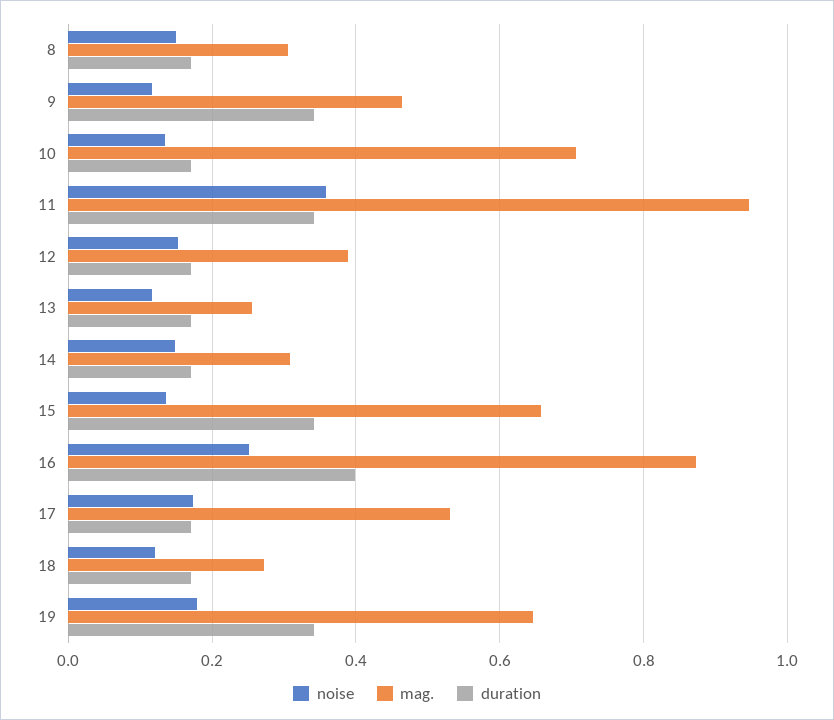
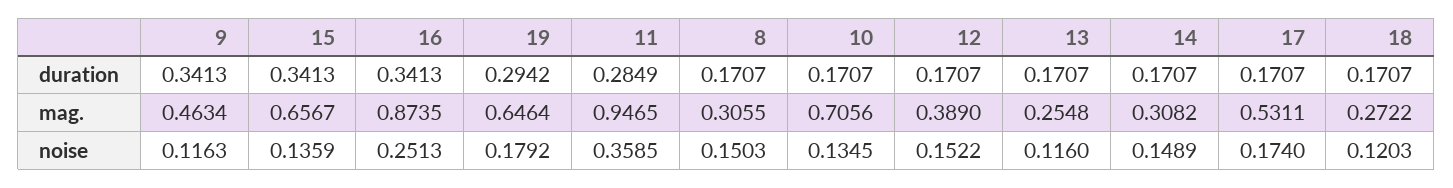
duration, 11: 0.34 -> 0.2849
duration, 16: 0.4 -> 0.3413
duration, 19: 0.34 -> 0.2942

